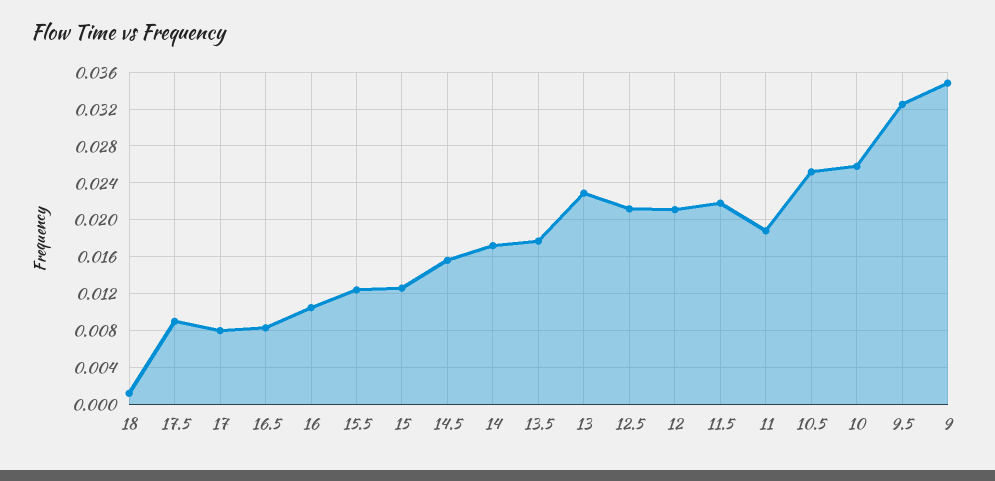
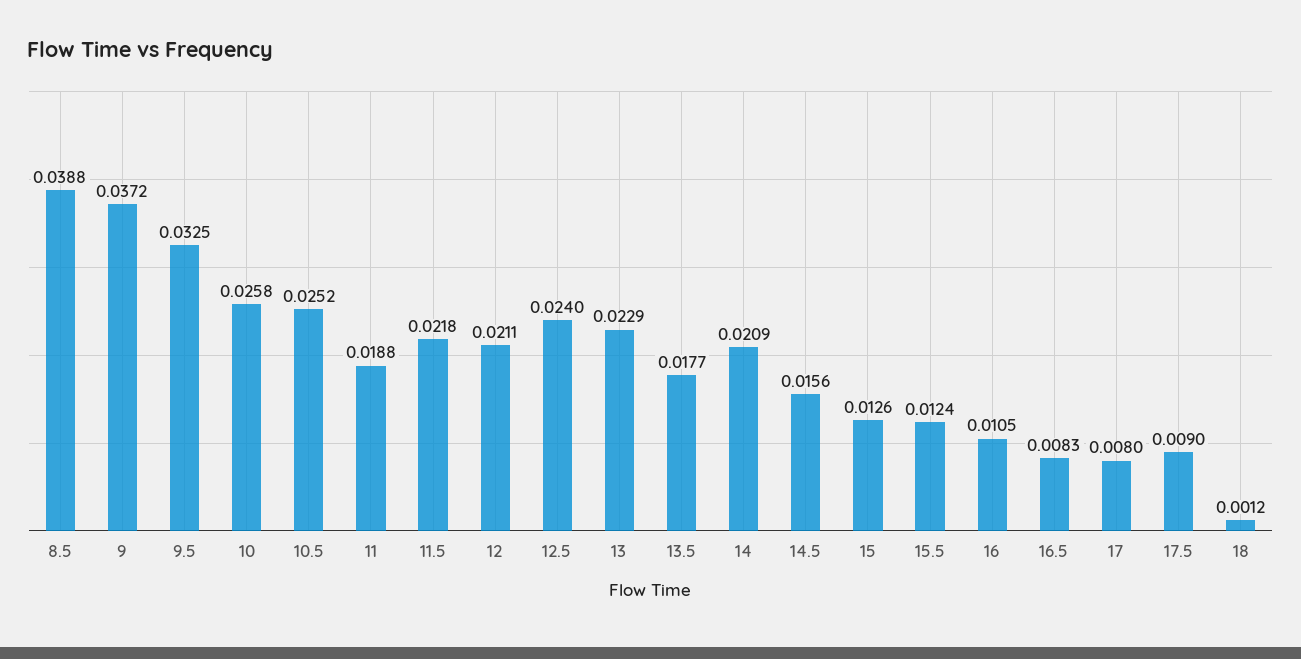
14: 0.017 -> 0.0209
12.5: 0.021 -> 0.024
9: 0.035 -> 0.0372
8.5: none -> 0.0388

